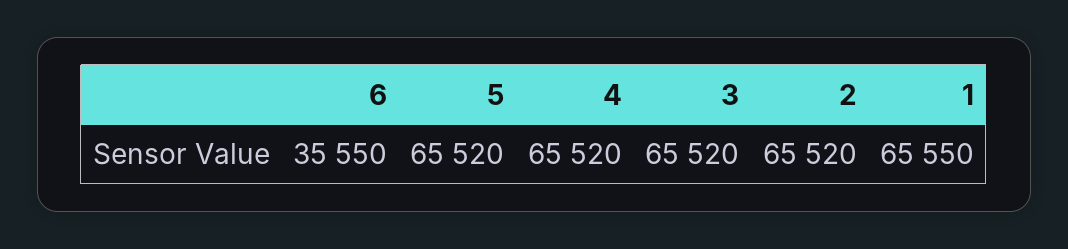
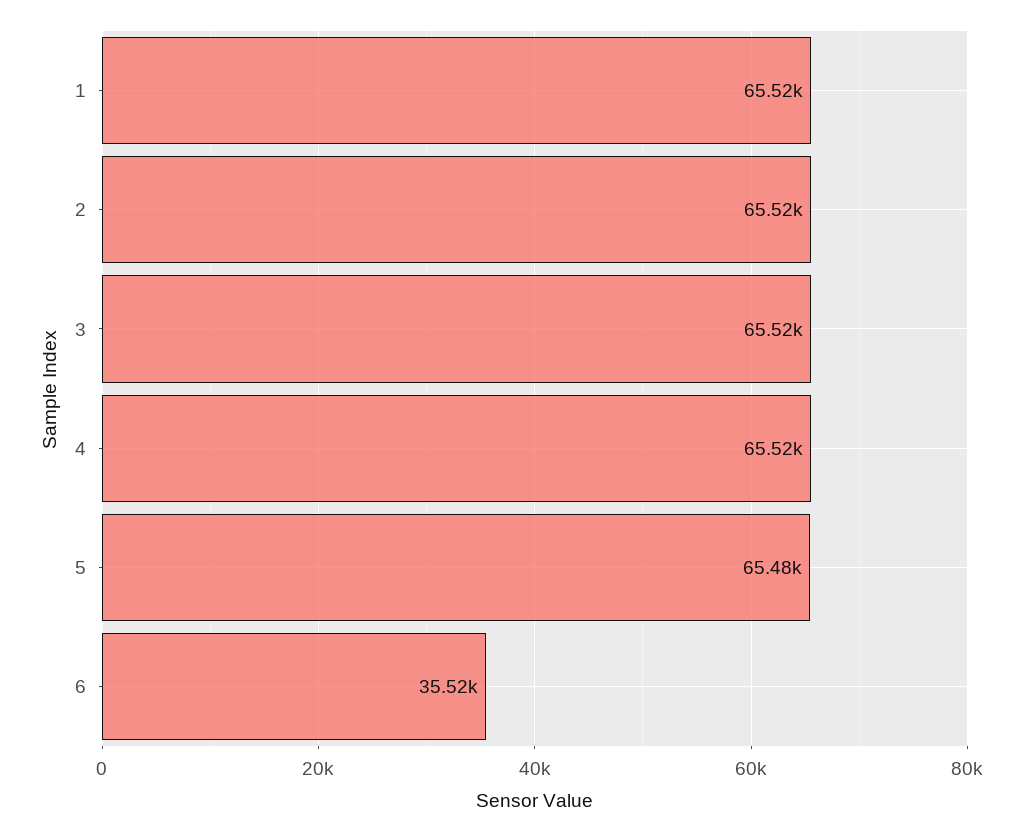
6: 35550 -> 35520
5: 65520 -> 65480
1: 65550 -> 65520

